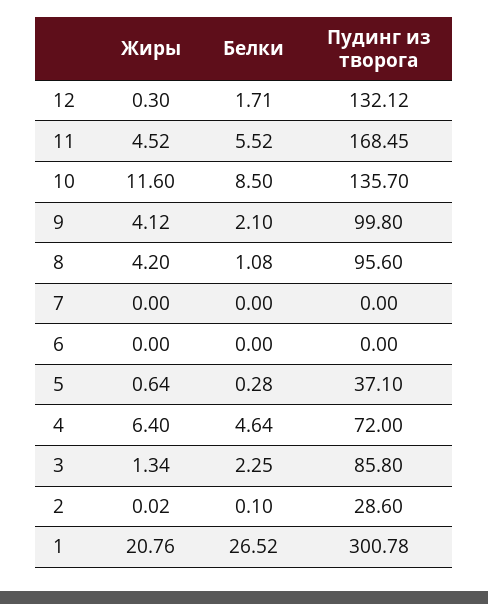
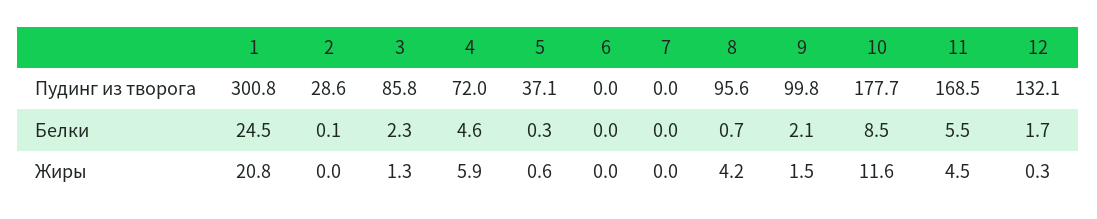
Пудинг из творога, 10: 135.7 -> 177.7
Жиры, 9: 4.12 -> 1.5
Белки, 8: 1.08 -> 0.7
Жиры, 4: 6.4 -> 5.9
Белки, 1: 26.52 -> 24.5

